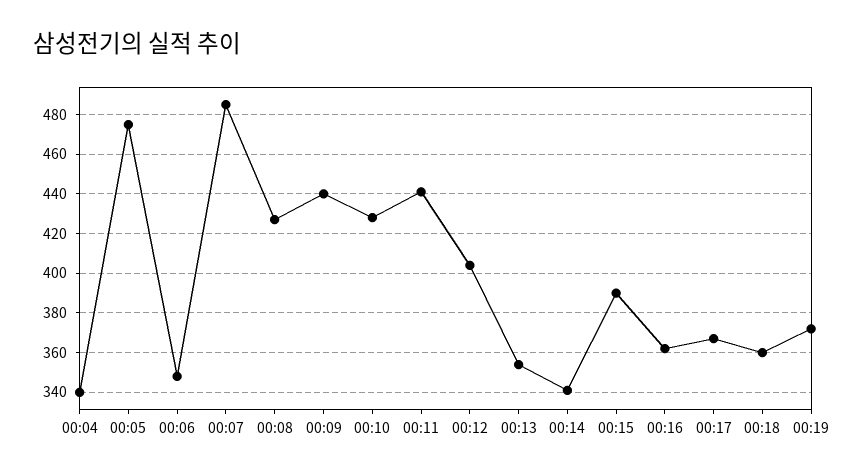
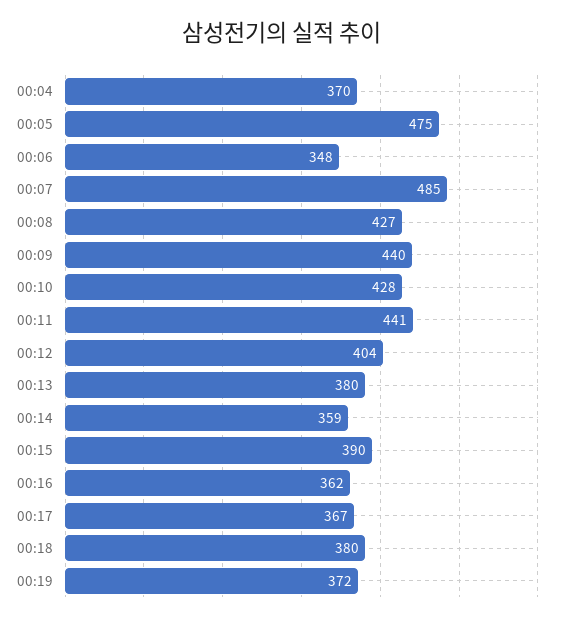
00:04: 340 -> 370
00:13: 355 -> 380
00:14: 340 -> 359
00:18: 360 -> 380

